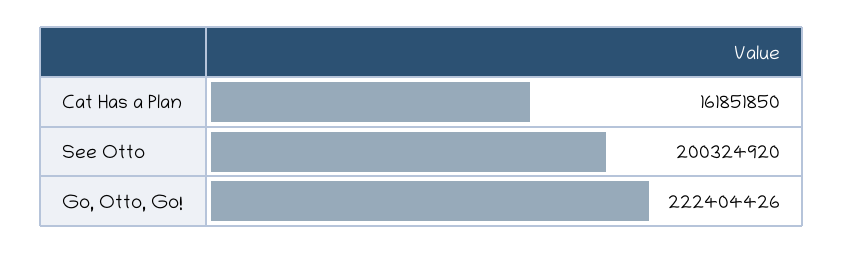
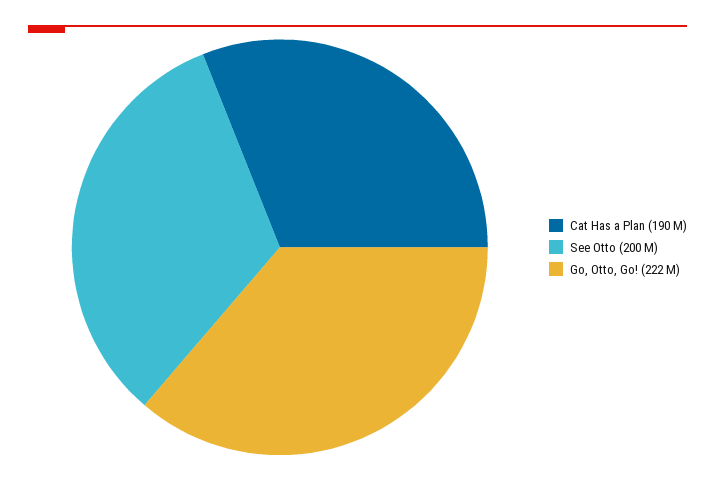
Cat Has a Plan: 161851850 -> 190000000

